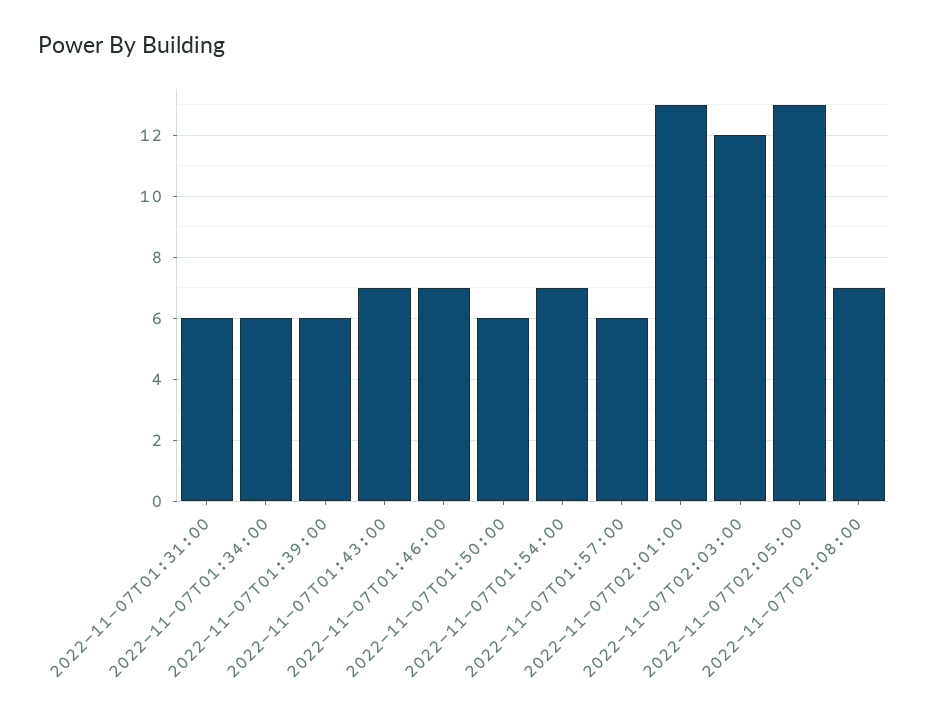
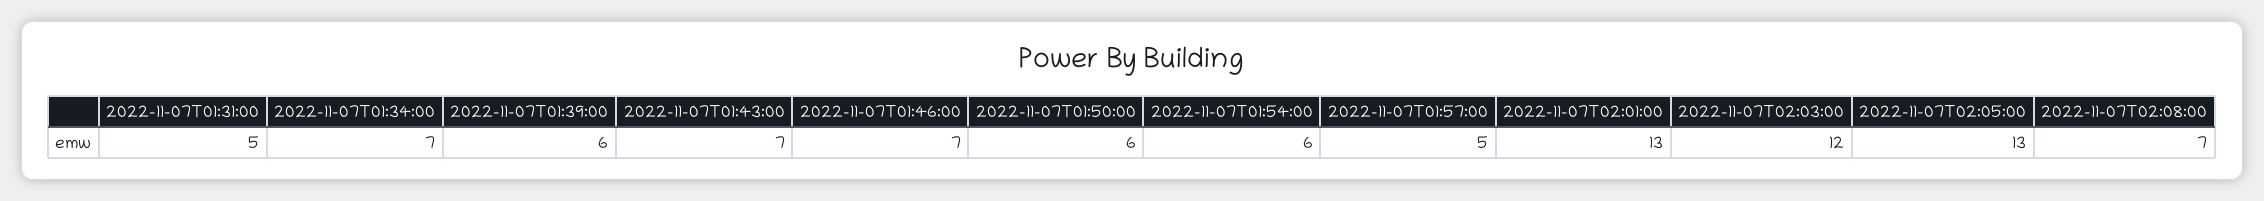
2022-11-07T01:31:00: 6 -> 5
2022-11-07T01:34:00: 6 -> 7
2022-11-07T01:54:00: 7 -> 6
2022-11-07T01:57:00: 6 -> 5

